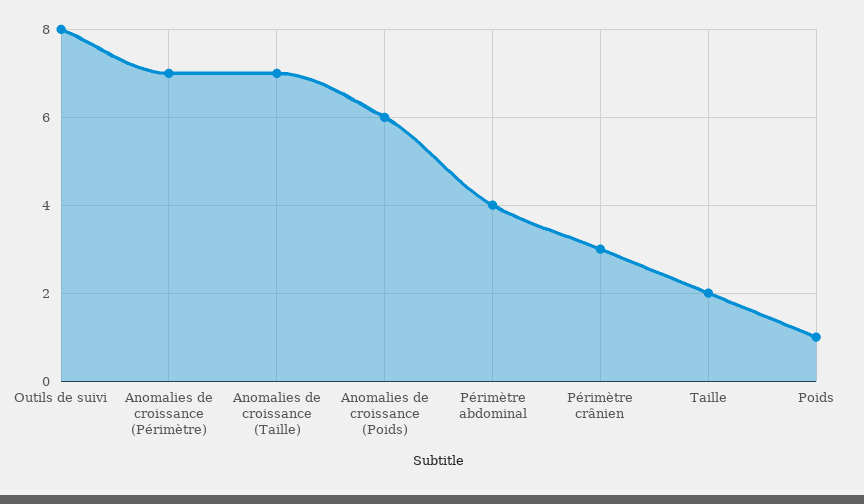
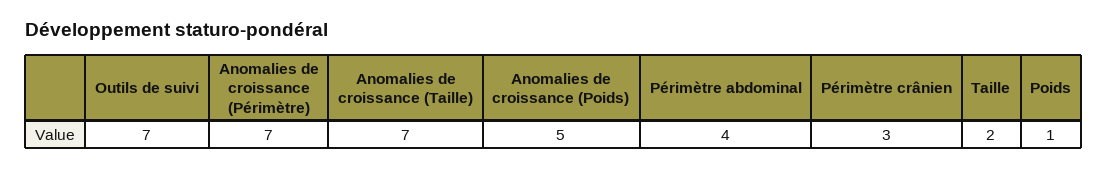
Outils de suivi: 8 -> 7
Anomalies de croissance (Poids): 6 -> 5

